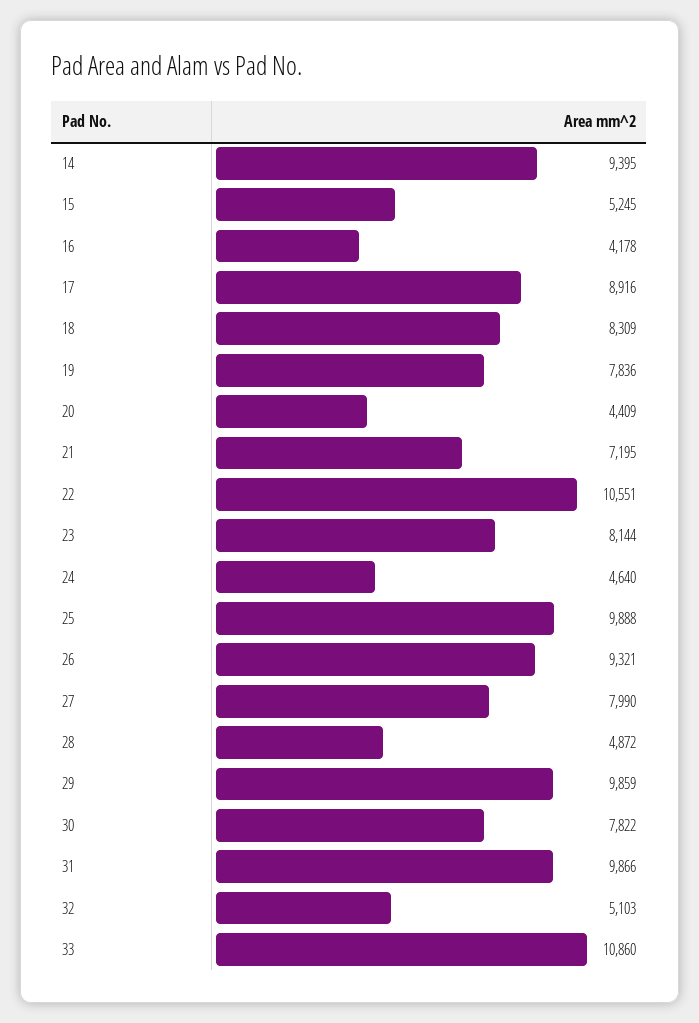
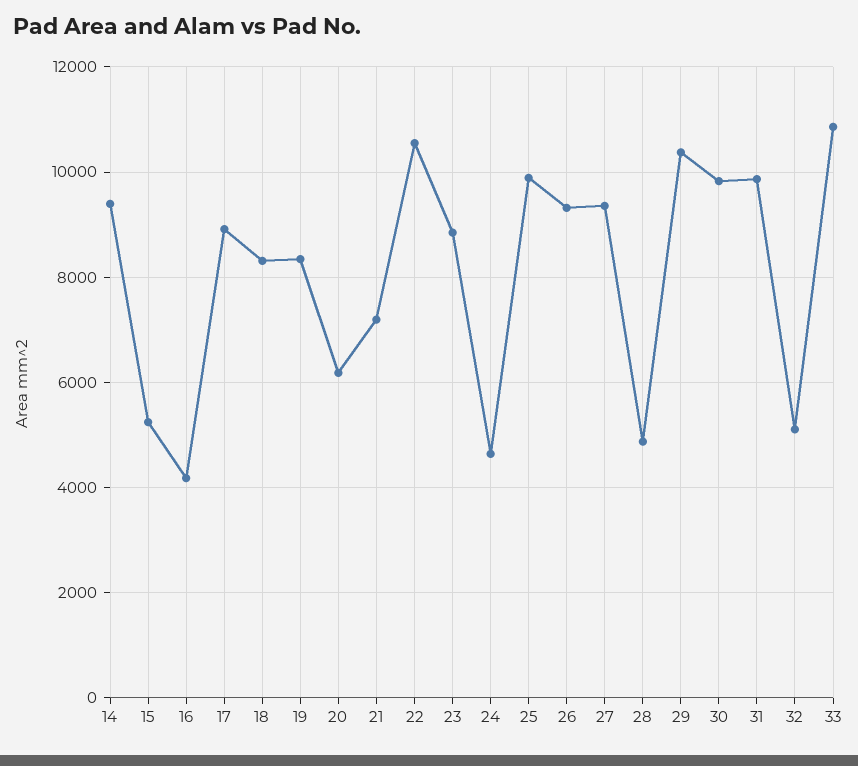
19: 7836 -> 8400
20: 4409 -> 6200
23: 8144 -> 8800
27: 7990 -> 9400
29: 9859 -> 10400
30: 7822 -> 9800

